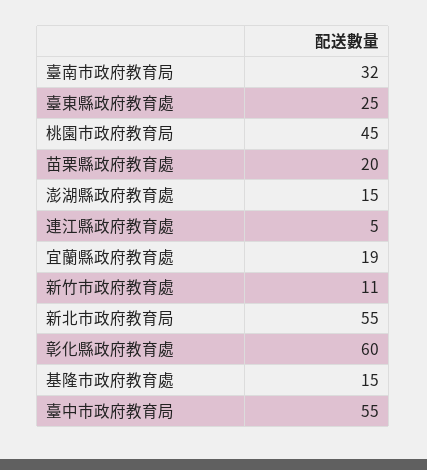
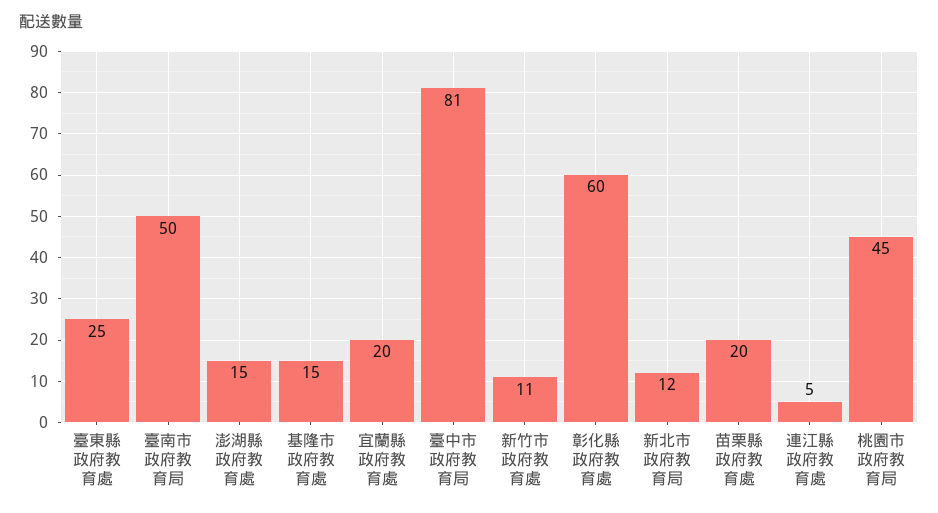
臺南市政府教育局: 32 -> 50
宜蘭縣政府教育處: 19 -> 20
新北市政府教育局: 55 -> 12
臺中市政府教育局: 55 -> 81

